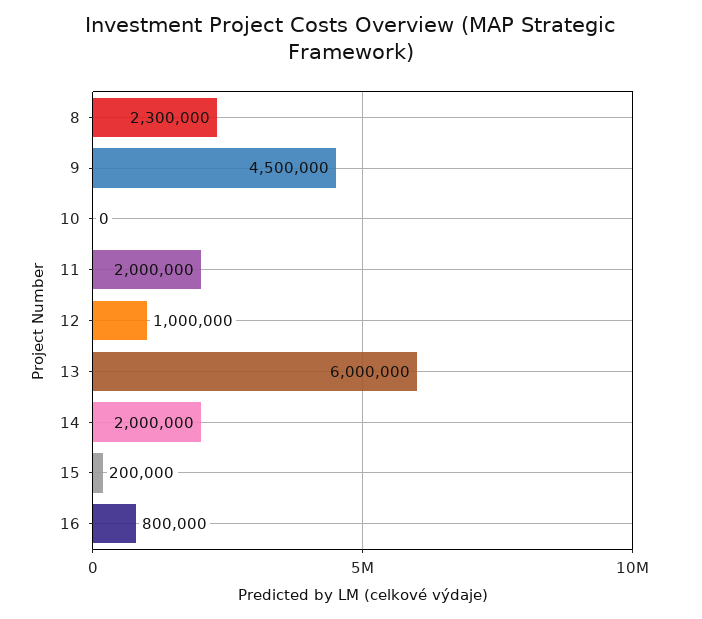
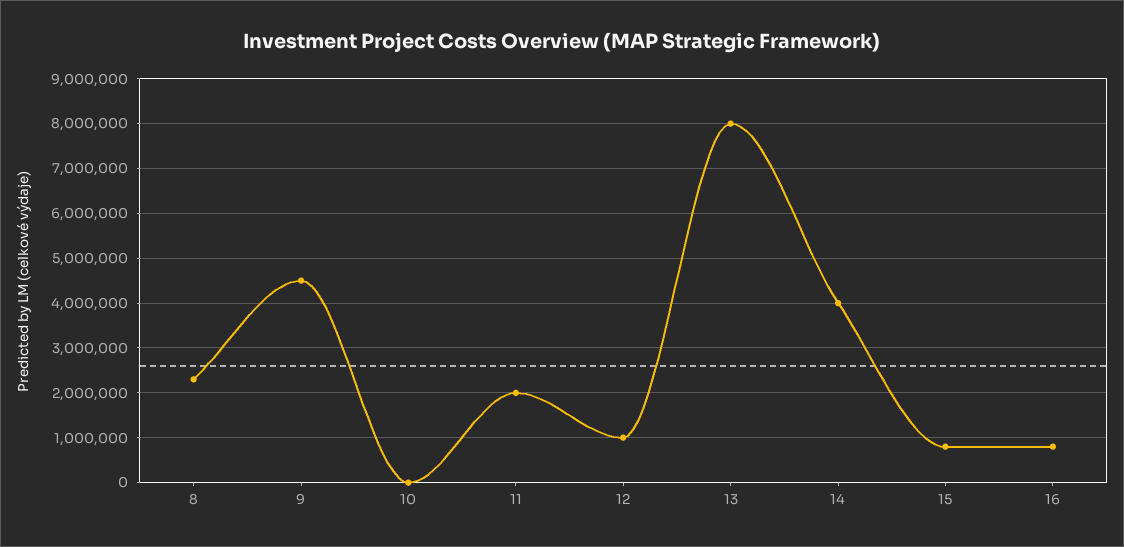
13: 6000000 -> 8000000
14: 2000000 -> 4000000
15: 200000 -> 800000

